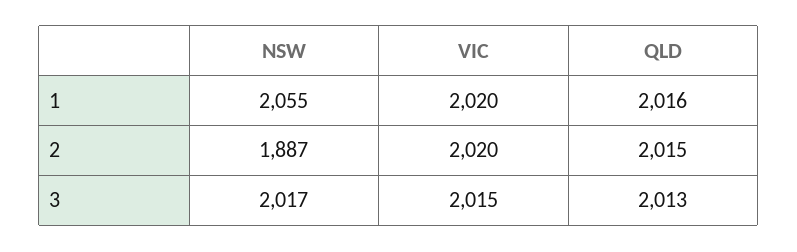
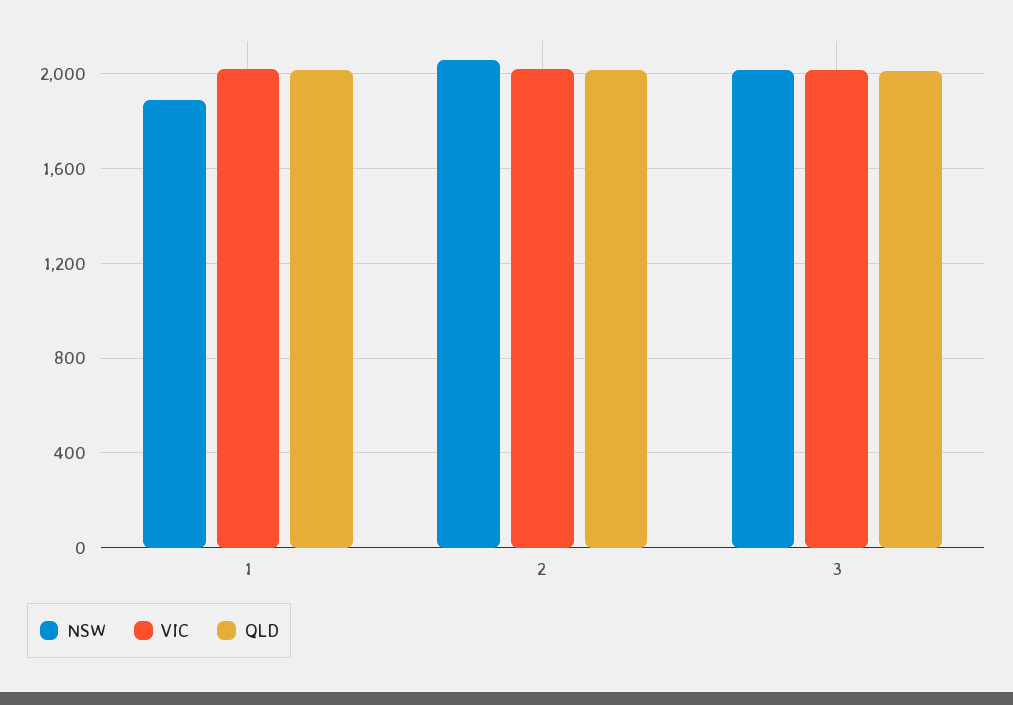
NSW, 1: 2055 -> 1900
NSW, 2: 1887 -> 2050

